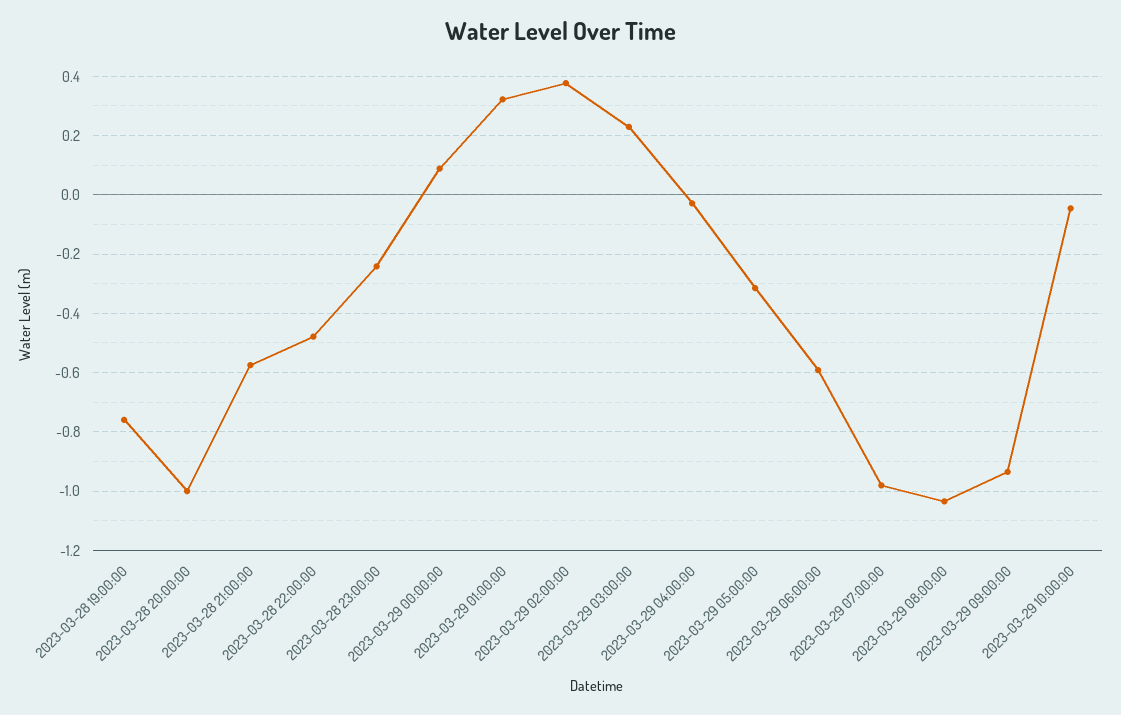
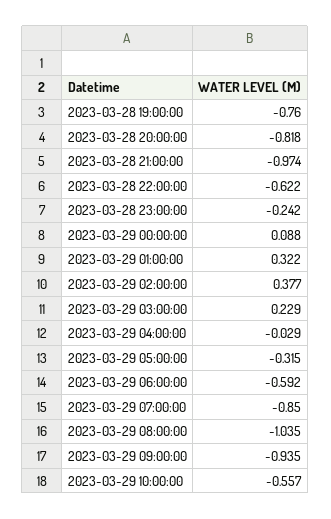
2023-03-28 20:00:00: -1 -> -0.818
2023-03-28 21:00:00: -0.575 -> -0.974
2023-03-28 22:00:00: -0.475 -> -0.622
2023-03-29 07:00:00: -0.975 -> -0.85
2023-03-29 10:00:00: -0.05 -> -0.557

